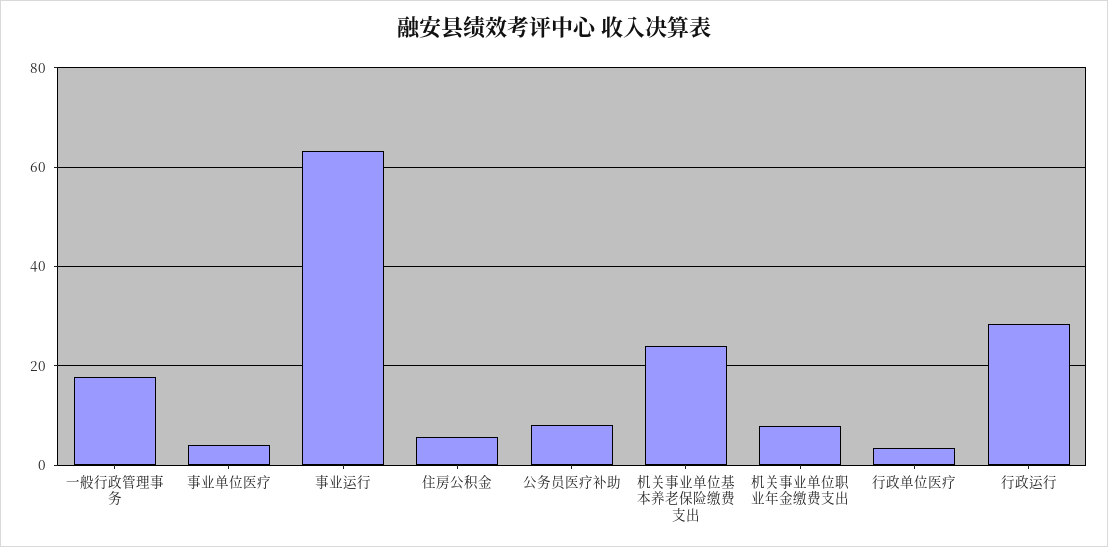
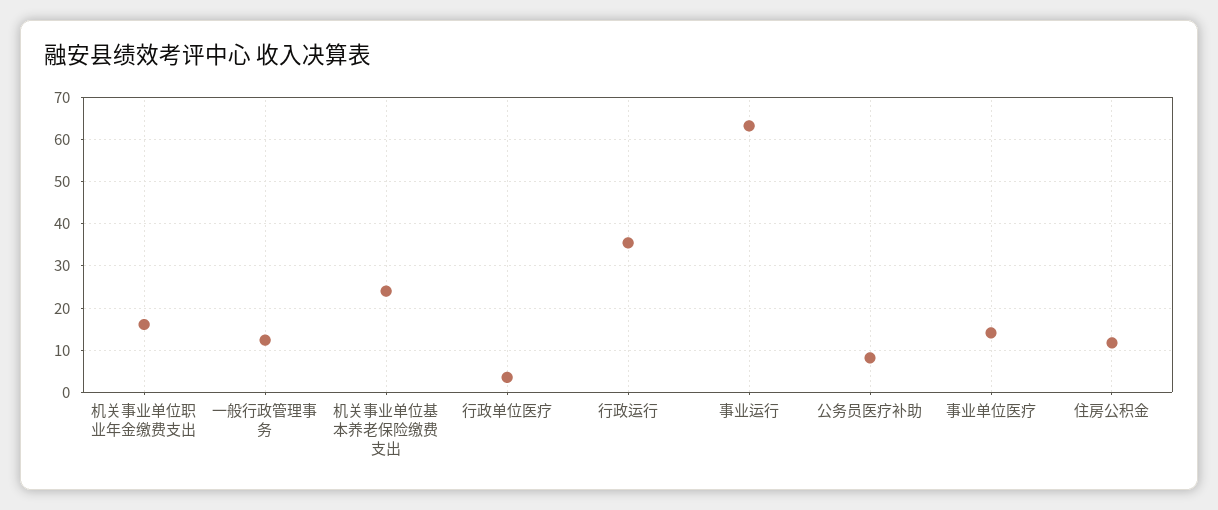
一般行政管理事务: 18 -> 12
事业单位医疗: 4 -> 14
住房公积金: 6 -> 12
机关事业单位职业年金缴费支出: 8 -> 16
行政运行: 28 -> 36

